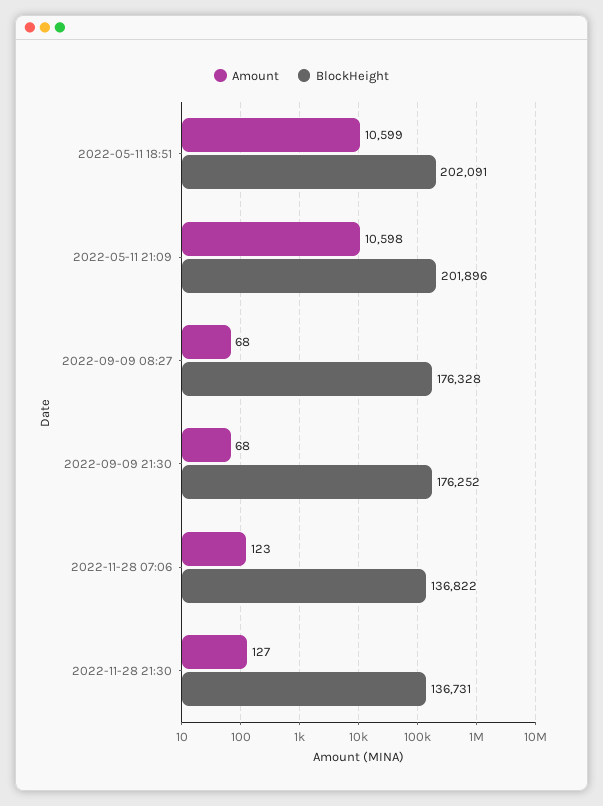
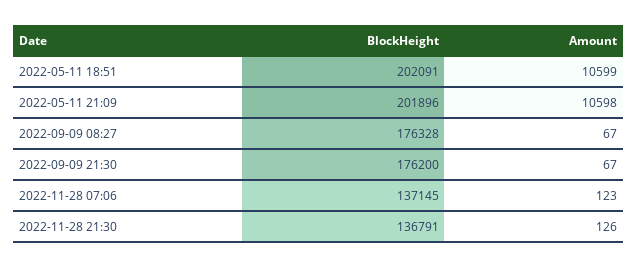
Amount, 2022-09-09 08:27: 68 -> 67
Amount, 2022-09-09 21:30: 68 -> 67
BlockHeight, 2022-09-09 21:30: 176252 -> 176200
BlockHeight, 2022-11-28 07:06: 136822 -> 137145
Amount, 2022-11-28 21:30: 127 -> 126
BlockHeight, 2022-11-28 21:30: 136731 -> 136791

